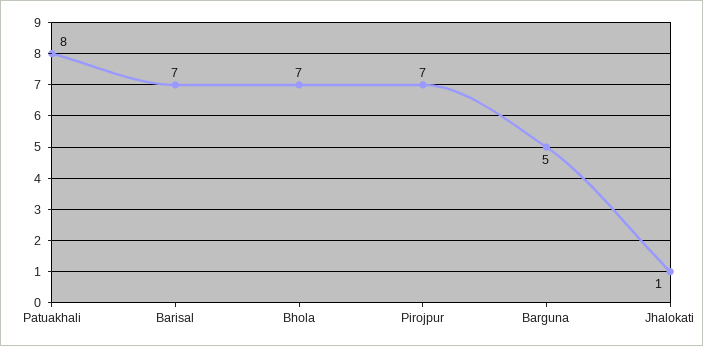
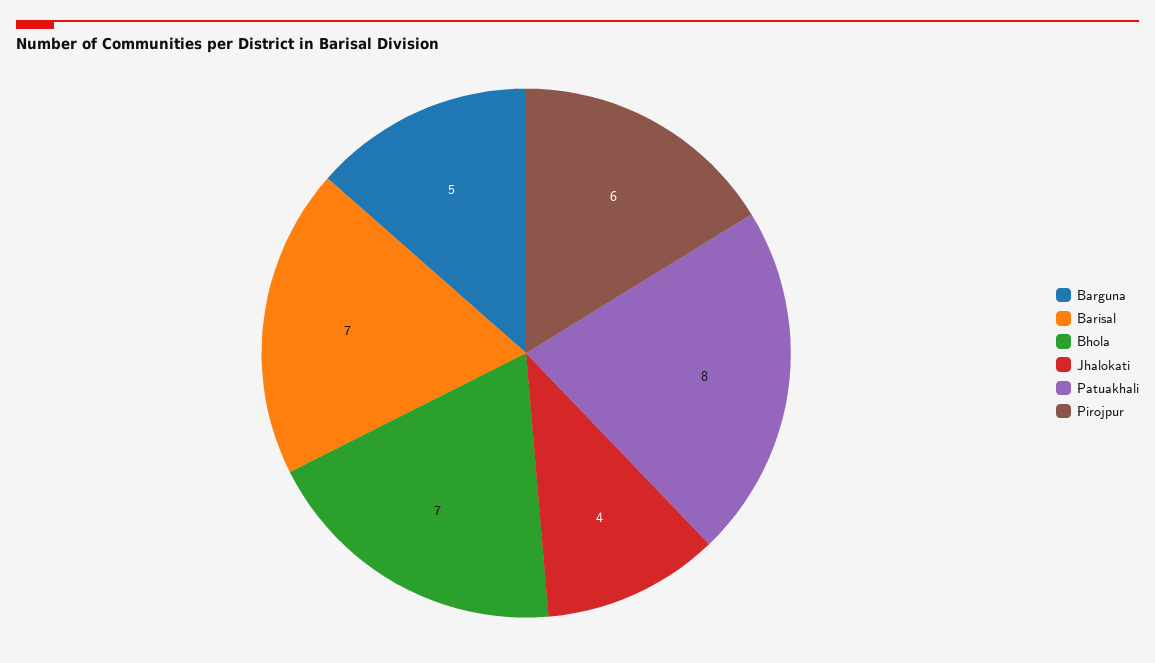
Pirojpur: 7 -> 6
Jhalokati: 1 -> 4

